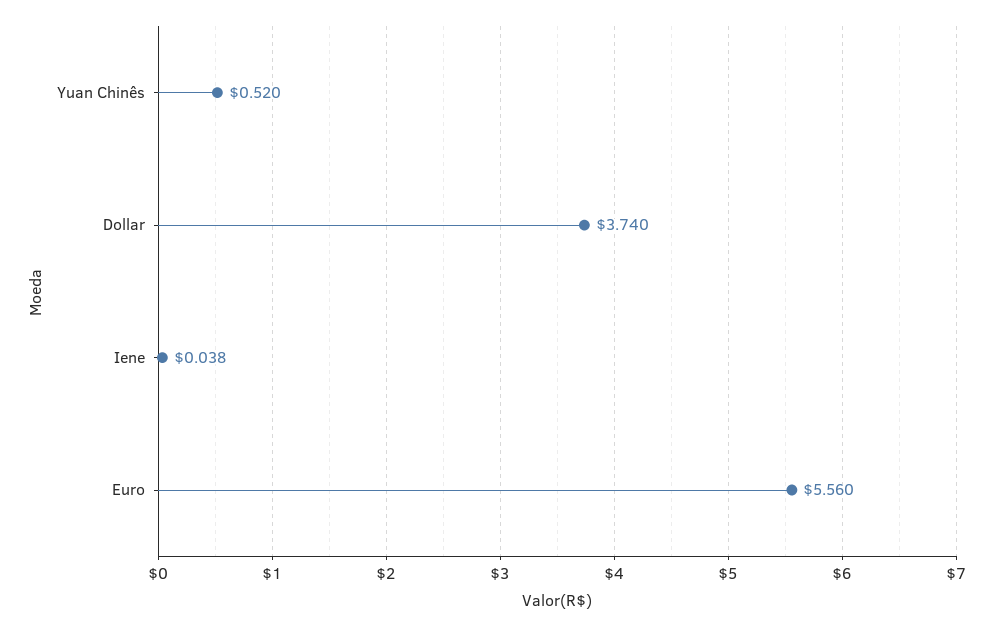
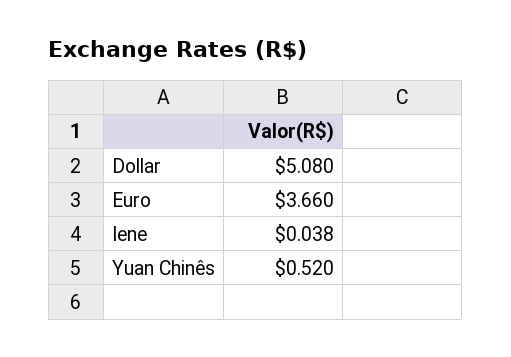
Dollar: 3.74 -> 5.08
Euro: 5.56 -> 3.66

